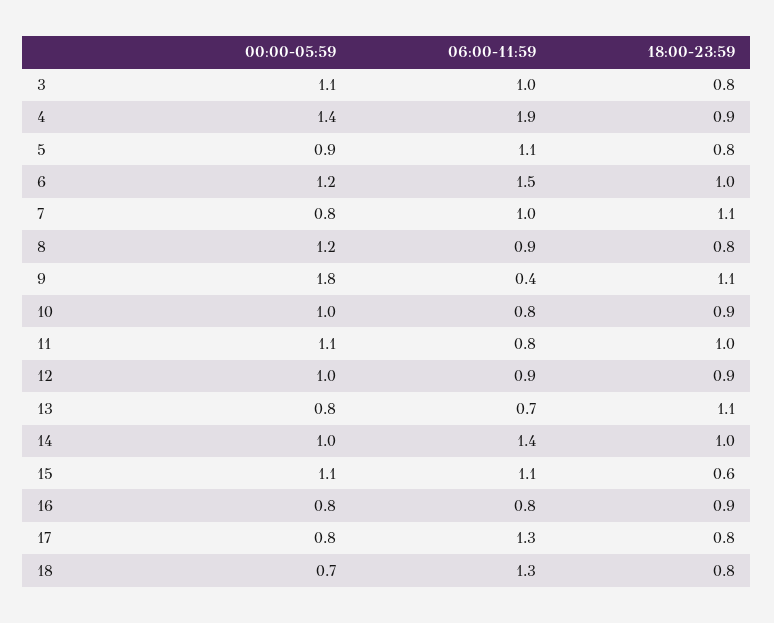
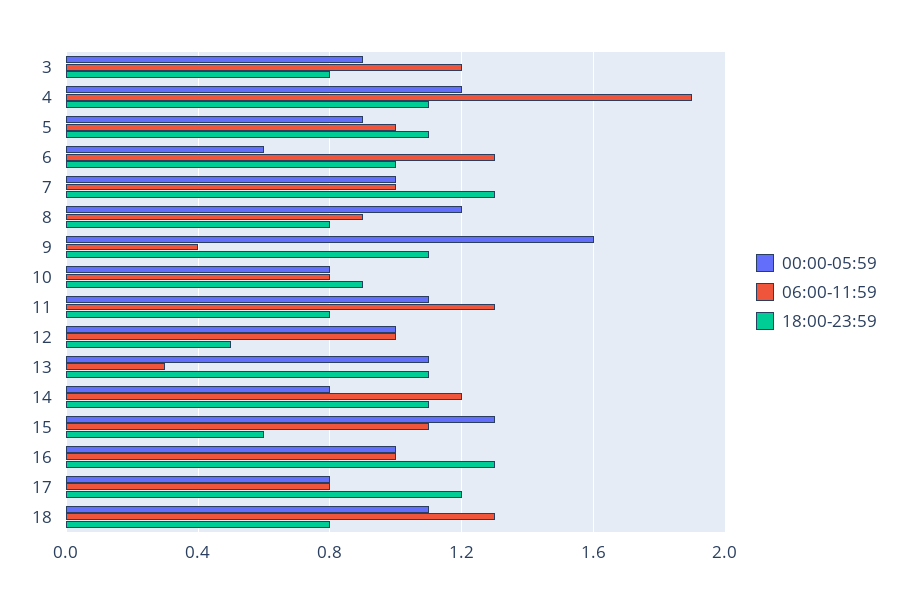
00:00-05:59, 3: 1.1 -> 0.9
06:00-11:59, 3: 1 -> 1.2
00:00-05:59, 4: 1.4 -> 1.2
18:00-23:59, 4: 0.9 -> 1.1
06:00-11:59, 5: 1.1 -> 1
18:00-23:59, 5: 0.8 -> 1.1
00:00-05:59, 6: 1.2 -> 0.6
06:00-11:59, 6: 1.5 -> 1.3
00:00-05:59, 7: 0.8 -> 1
18:00-23:59, 7: 1.1 -> 1.3
00:00-05:59, 9: 1.8 -> 1.6
00:00-05:59, 10: 1 -> 0.8
06:00-11:59, 11: 0.8 -> 1.3
18:00-23:59, 11: 1 -> 0.8
06:00-11:59, 12: 0.9 -> 1
18:00-23:59, 12: 0.9 -> 0.5
00:00-05:59, 13: 0.8 -> 1.1
06:00-11:59, 13: 0.7 -> 0.3
00:00-05:59, 14: 1 -> 0.8
06:00-11:59, 14: 1.4 -> 1.2
18:00-23:59, 14: 1 -> 1.1
00:00-05:59, 15: 1.1 -> 1.3
00:00-05:59, 16: 0.8 -> 1
06:00-11:59, 16: 0.8 -> 1
18:00-23:59, 16: 0.9 -> 1.3
06:00-11:59, 17: 1.3 -> 0.8
18:00-23:59, 17: 0.8 -> 1.2
00:00-05:59, 18: 0.7 -> 1.1

